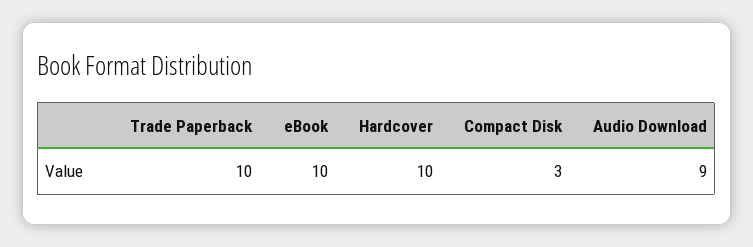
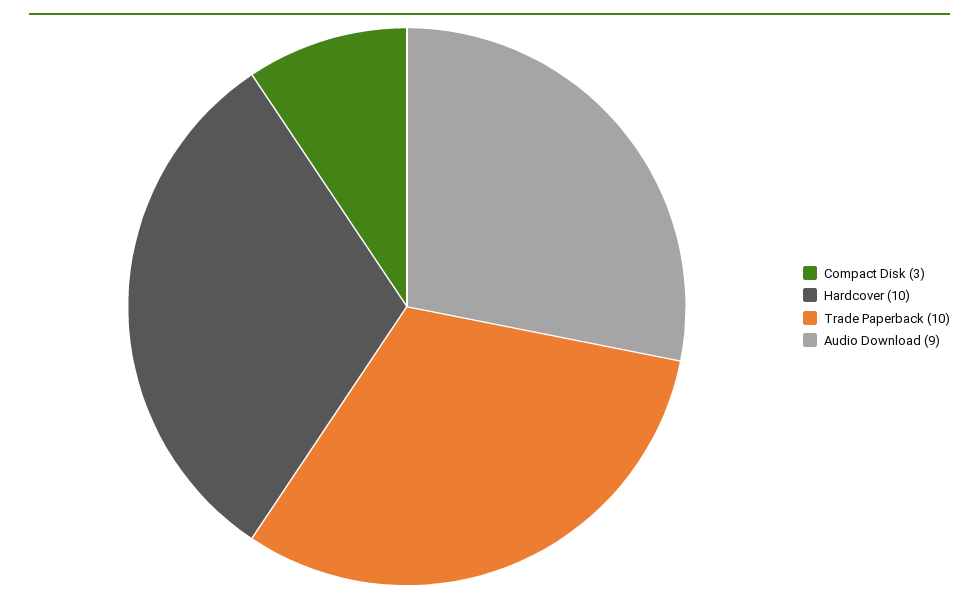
eBook: 10 -> none

